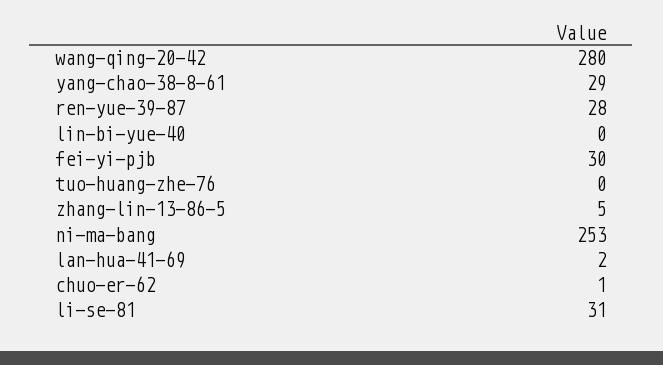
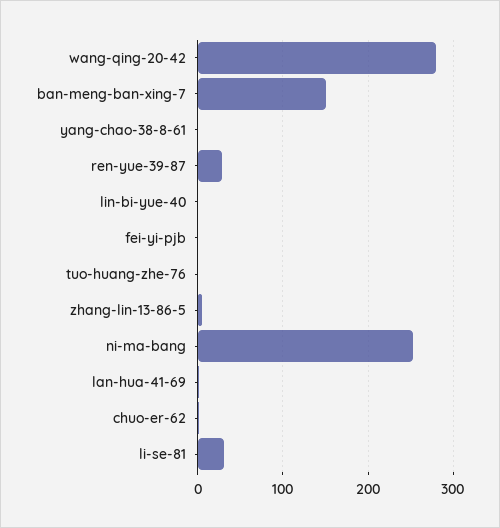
yang-chao-38-8-61: 29 -> 0
fei-yi-pjb: 30 -> 0
ban-meng-ban-xing-7: none -> 150

